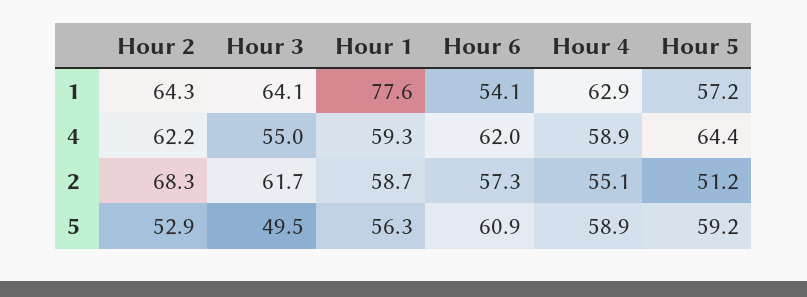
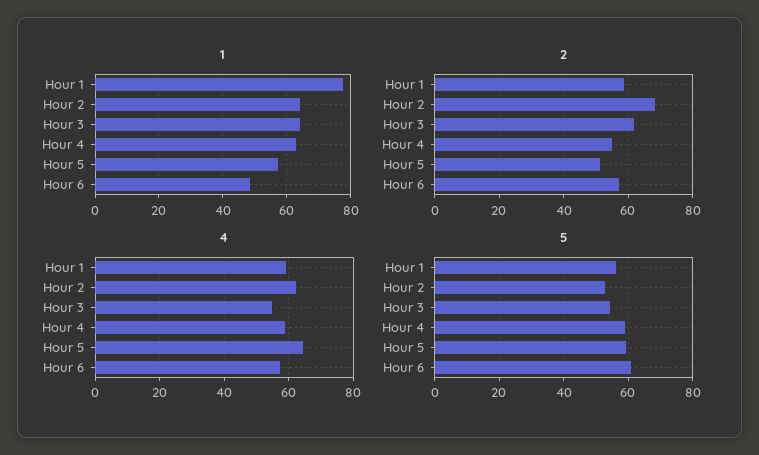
1, Hour 6: 54.1 -> 48
4, Hour 6: 62 -> 58
5, Hour 3: 49.5 -> 54

